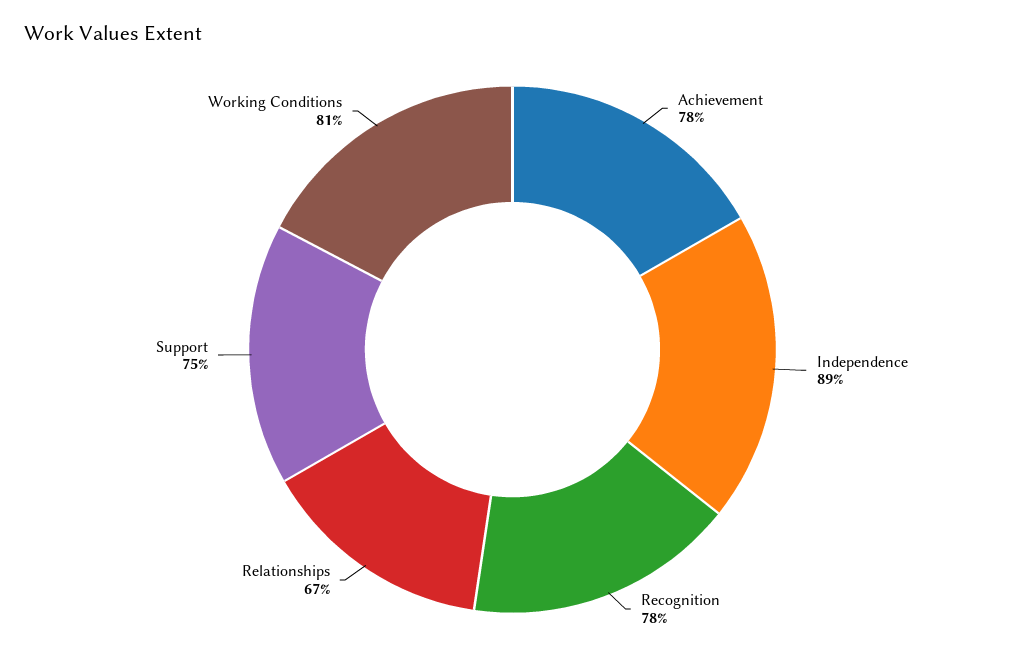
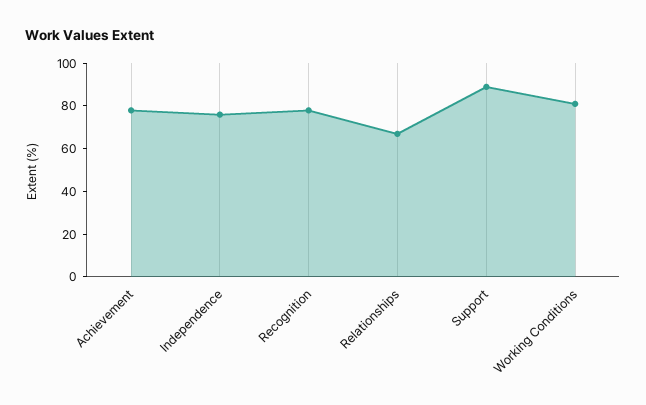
Independence: 89 -> 75
Support: 75 -> 90

